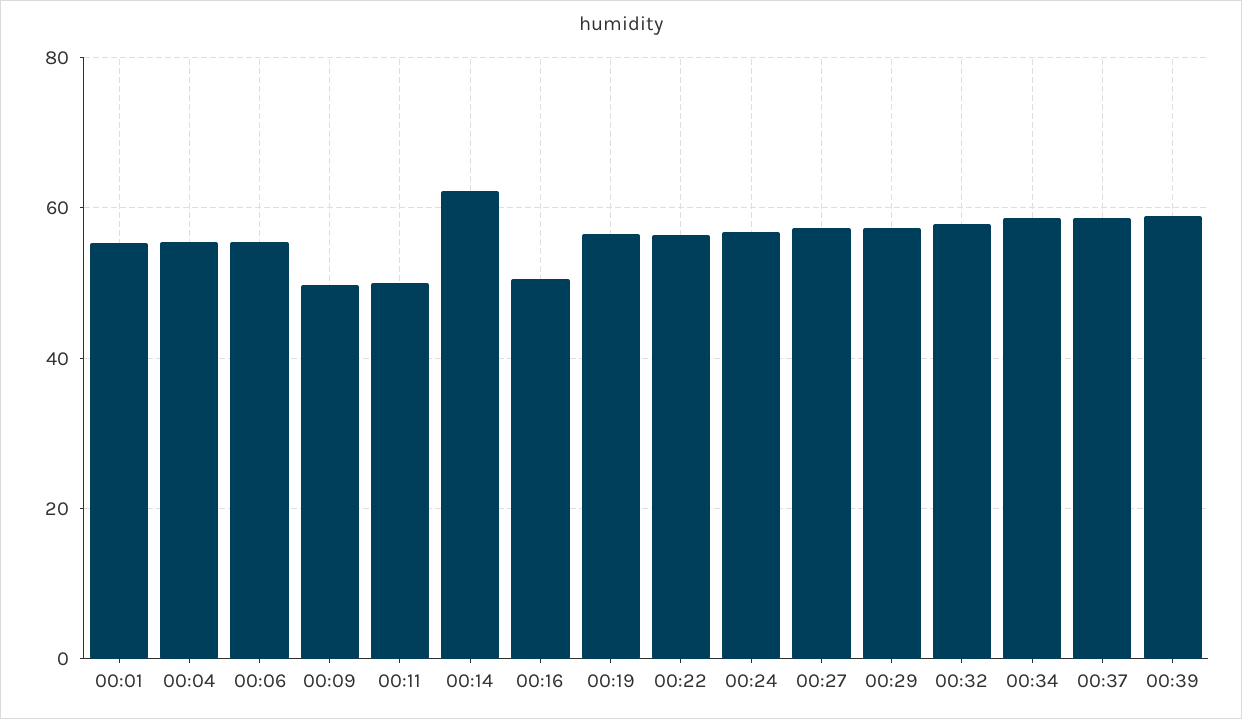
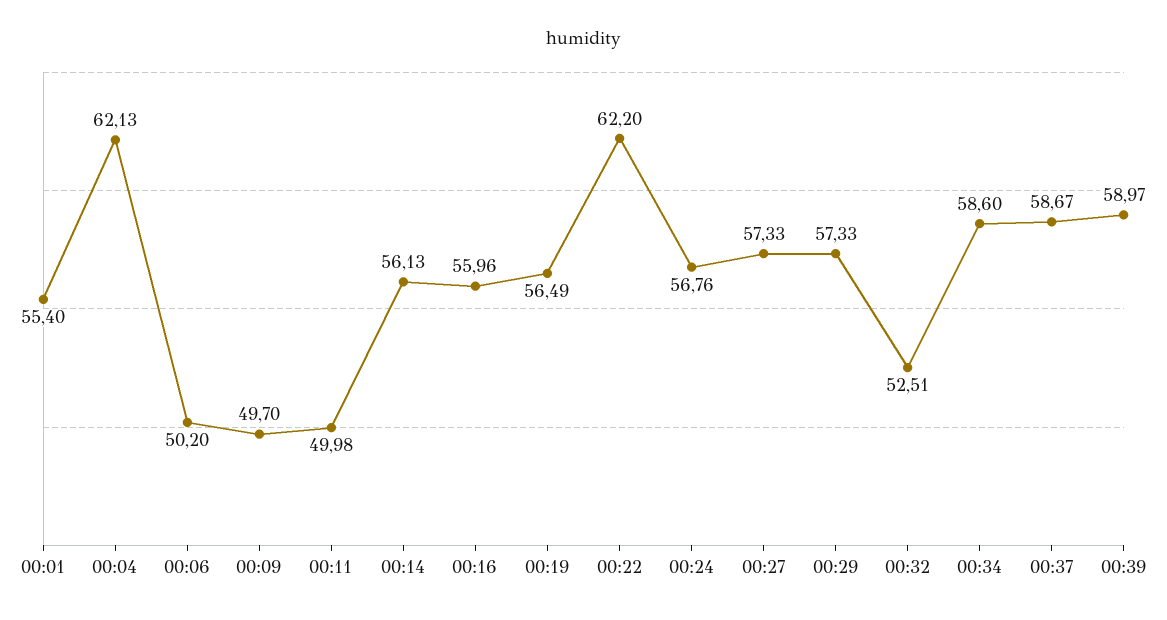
00:04: 56 -> 62.13
00:06: 56 -> 50.2
00:14: 62 -> 56.13
00:16: 50 -> 55.96
00:22: 56 -> 62.2
00:32: 58 -> 52.51

